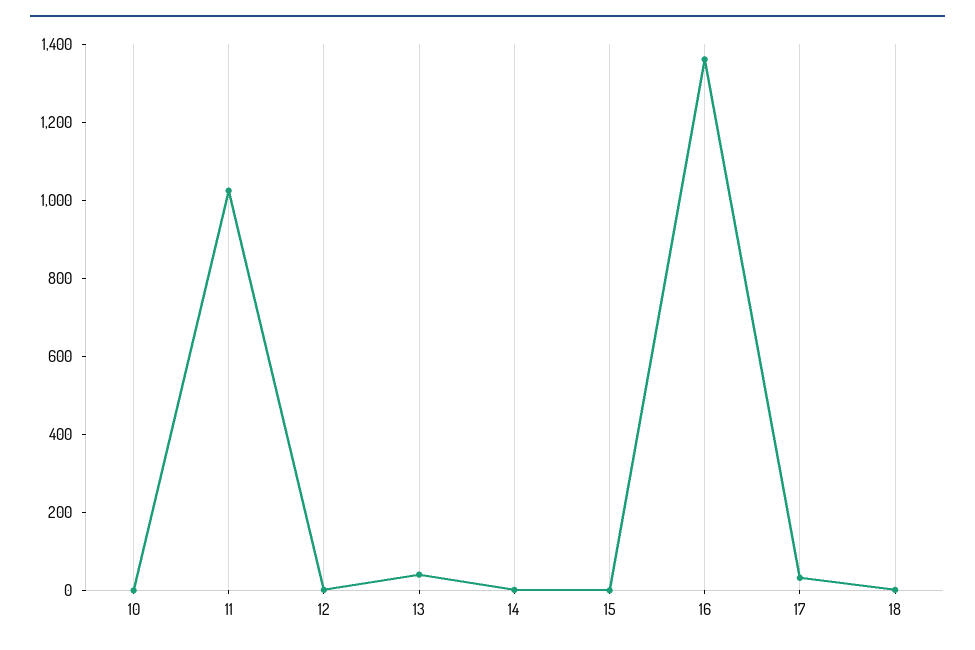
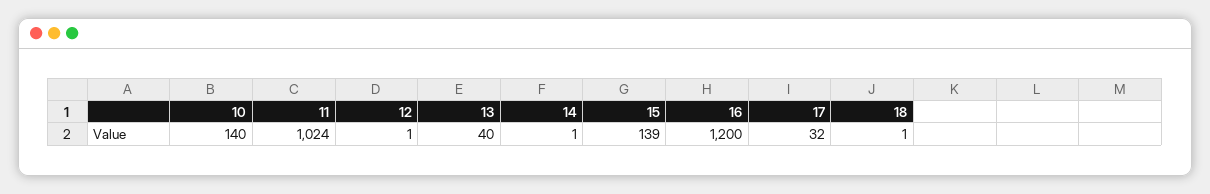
10: 0 -> 140
15: 0 -> 139
16: 1350 -> 1200

